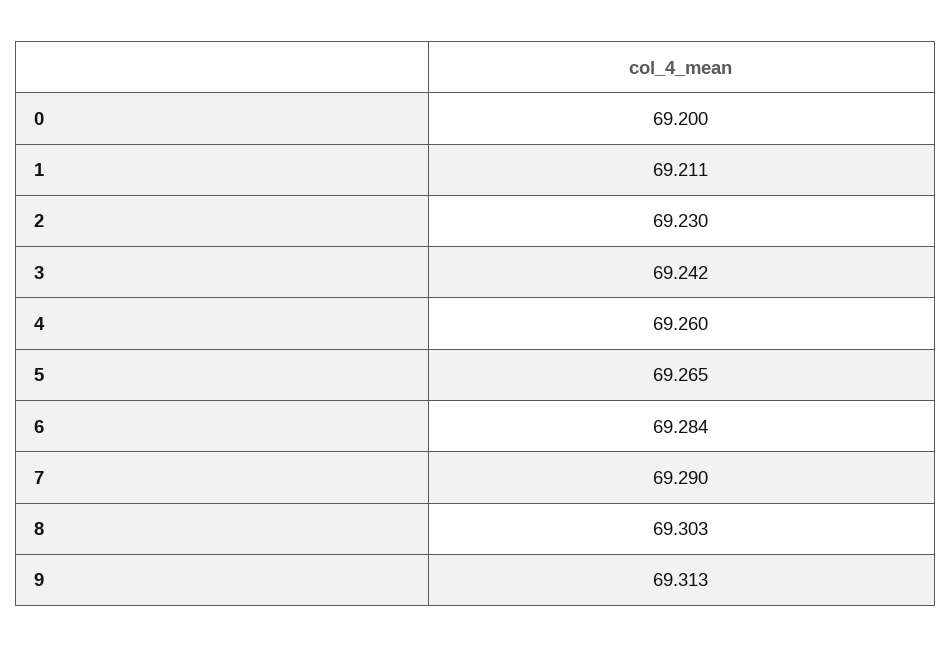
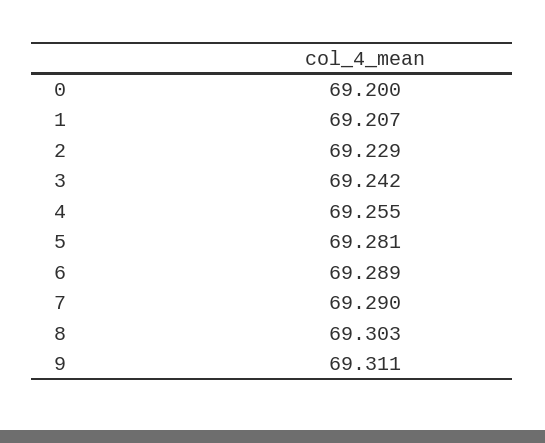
1: 69.211 -> 69.207
2: 69.23 -> 69.229
4: 69.26 -> 69.255
5: 69.265 -> 69.281
6: 69.284 -> 69.289
9: 69.313 -> 69.311

